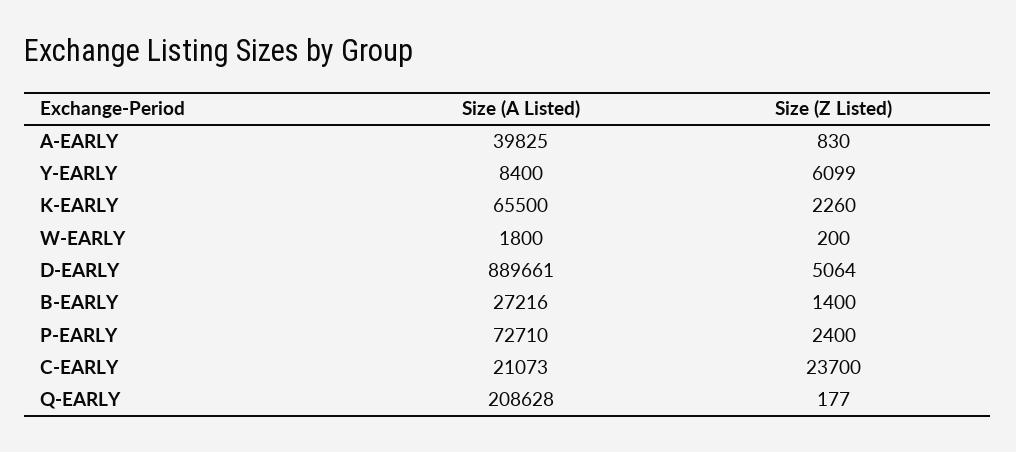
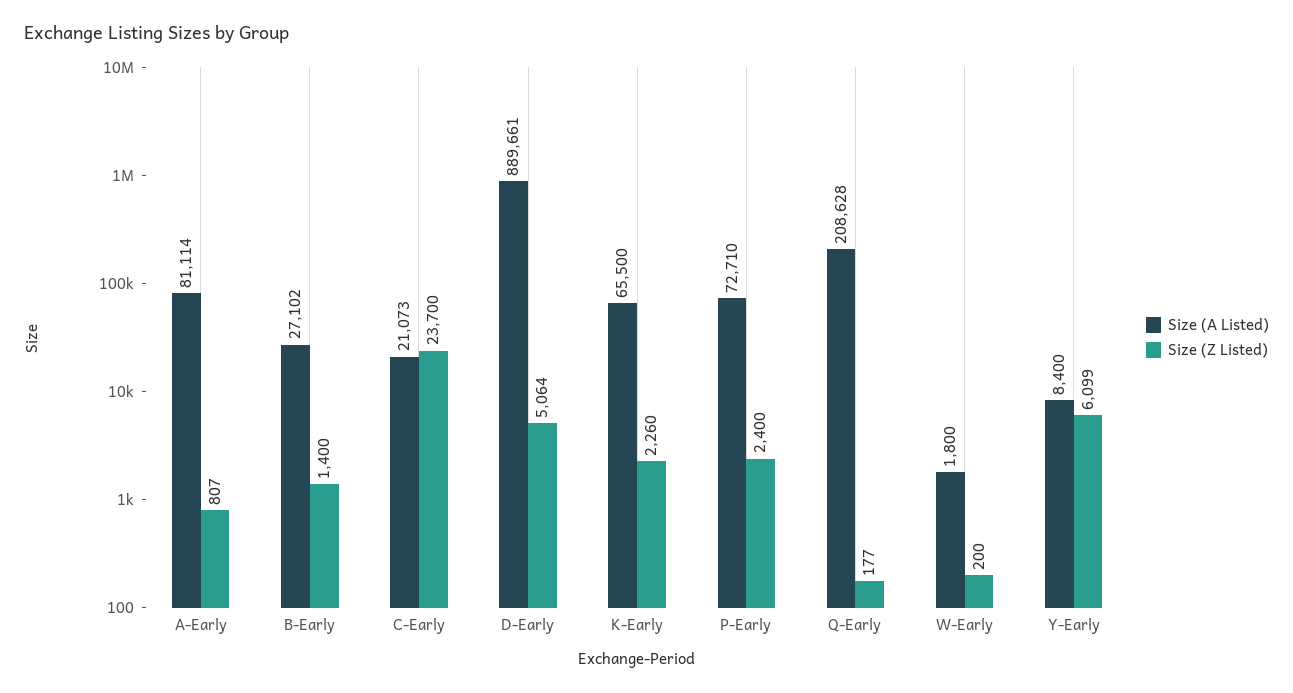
Size (A Listed), A-EARLY: 39825 -> 81114
Size (Z Listed), A-EARLY: 830 -> 807
Size (A Listed), B-EARLY: 27216 -> 27102

